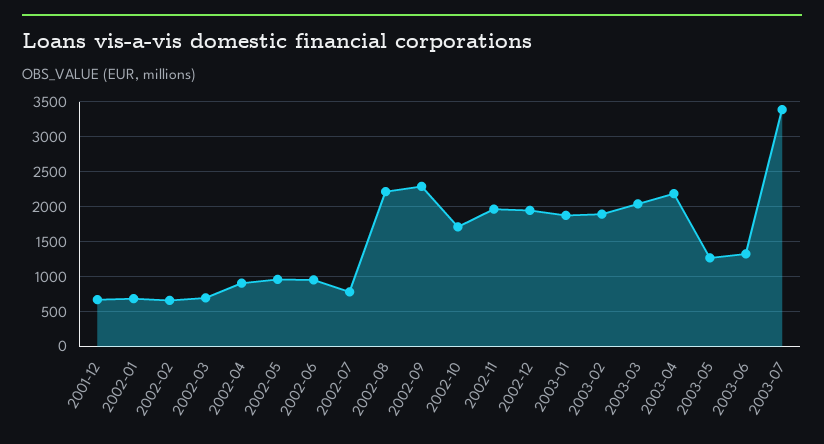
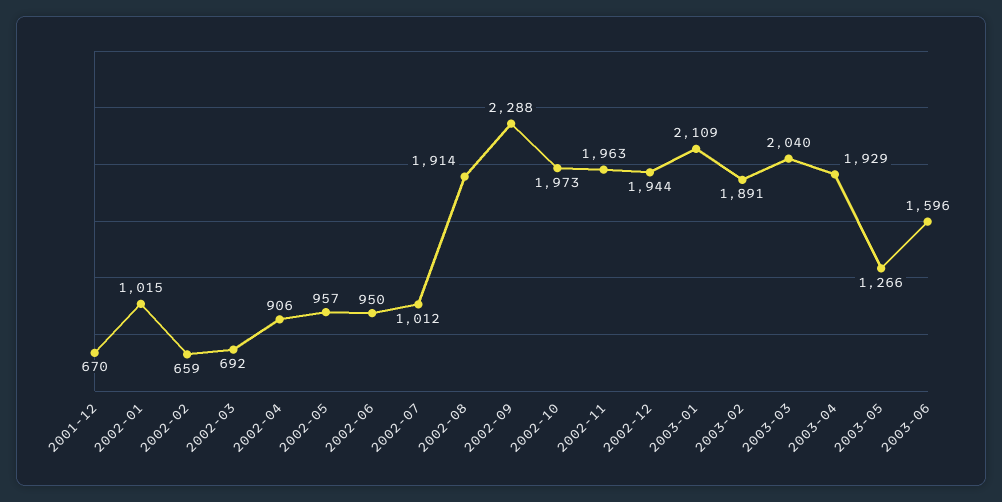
2002-01: 700 -> 1015
2002-07: 800 -> 1012
2002-08: 2200 -> 1914
2002-10: 1700 -> 1973
2003-01: 1900 -> 2109
2003-04: 2200 -> 1929
2003-06: 1300 -> 1596
2003-07: 3400 -> none

